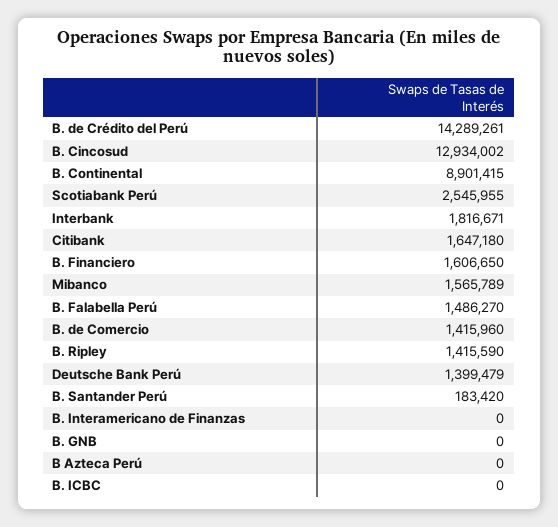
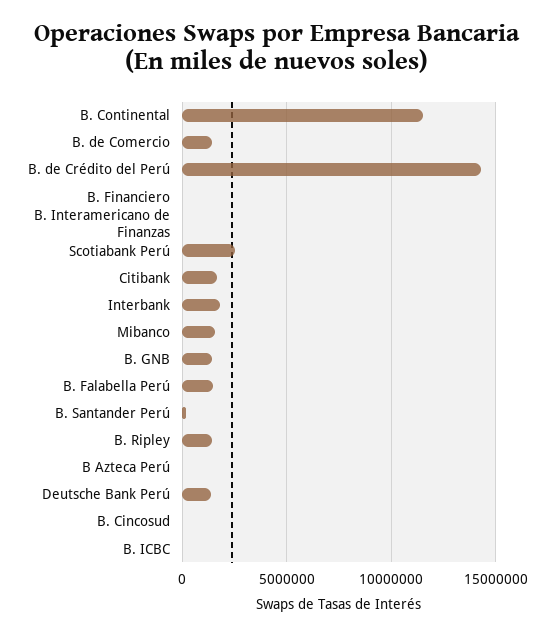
B. Cincosud: 12934002 -> 0
B. Continental: 8901415 -> 11500000
B. Financiero: 1606650 -> 0
B. GNB: 0 -> 1500000

